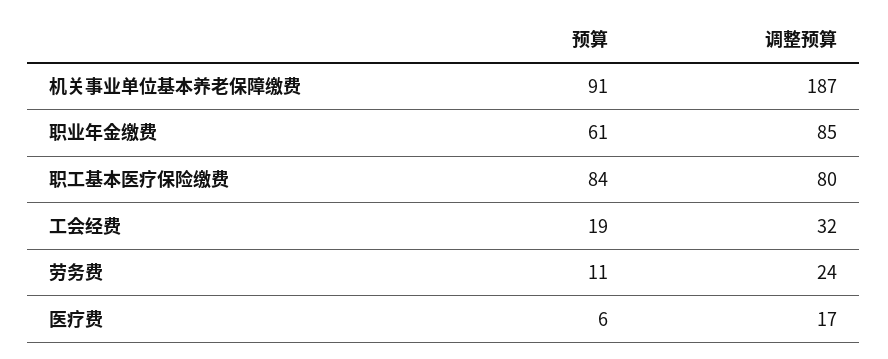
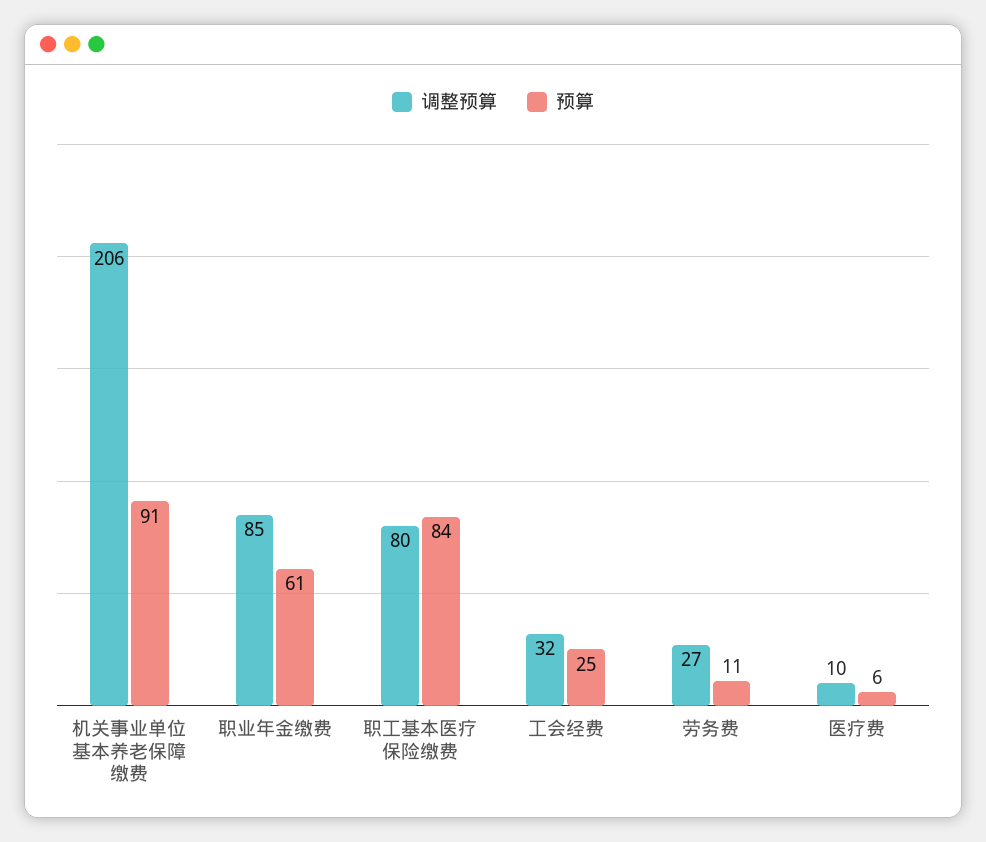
调整预算, 机关事业单位基本养老保障缴费: 187 -> 206
预算, 工会经费: 19 -> 25
调整预算, 劳务费: 24 -> 27
调整预算, 医疗费: 17 -> 10

